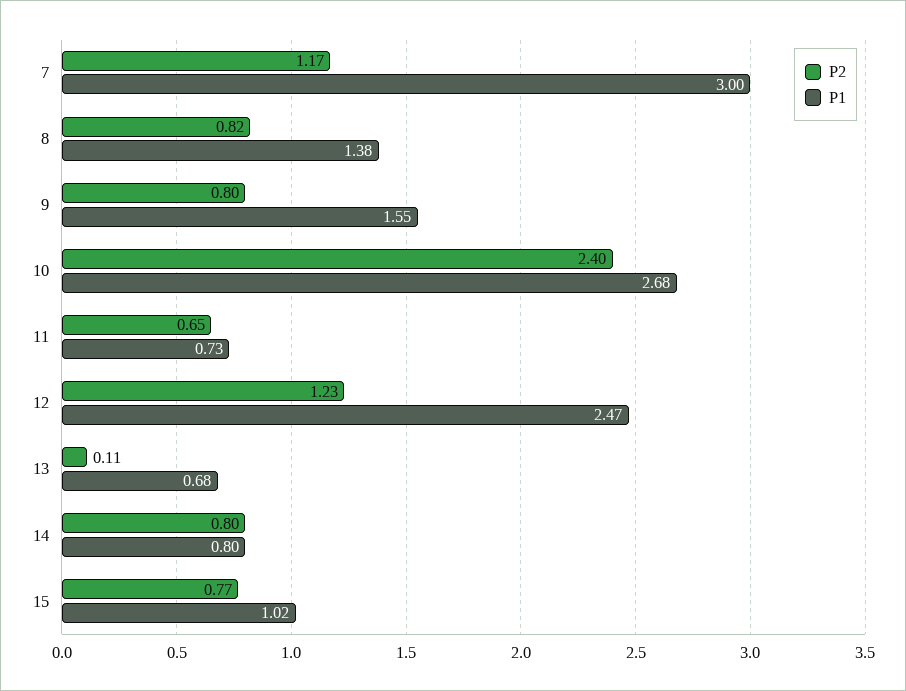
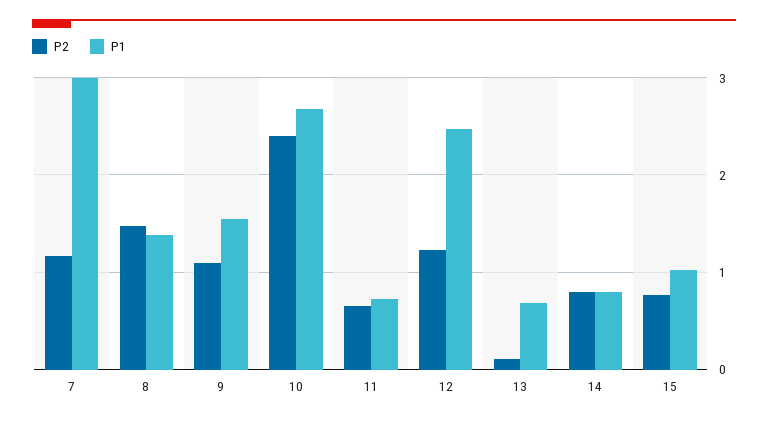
P2, 8: 0.82 -> 1.5
P2, 9: 0.8 -> 1.1

